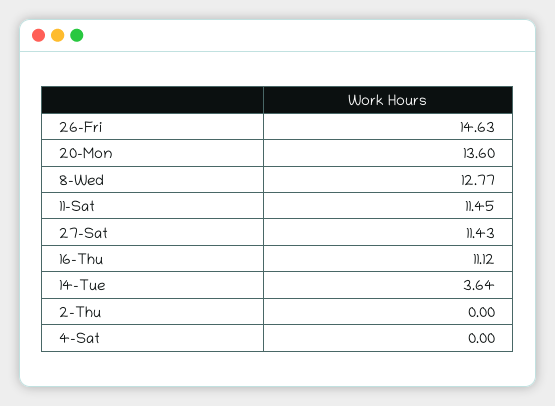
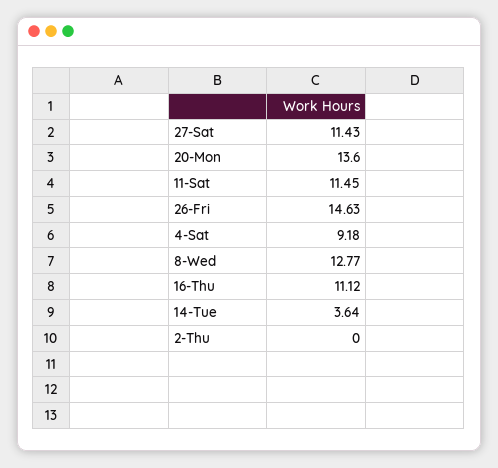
4-Sat: 0 -> 9.18

